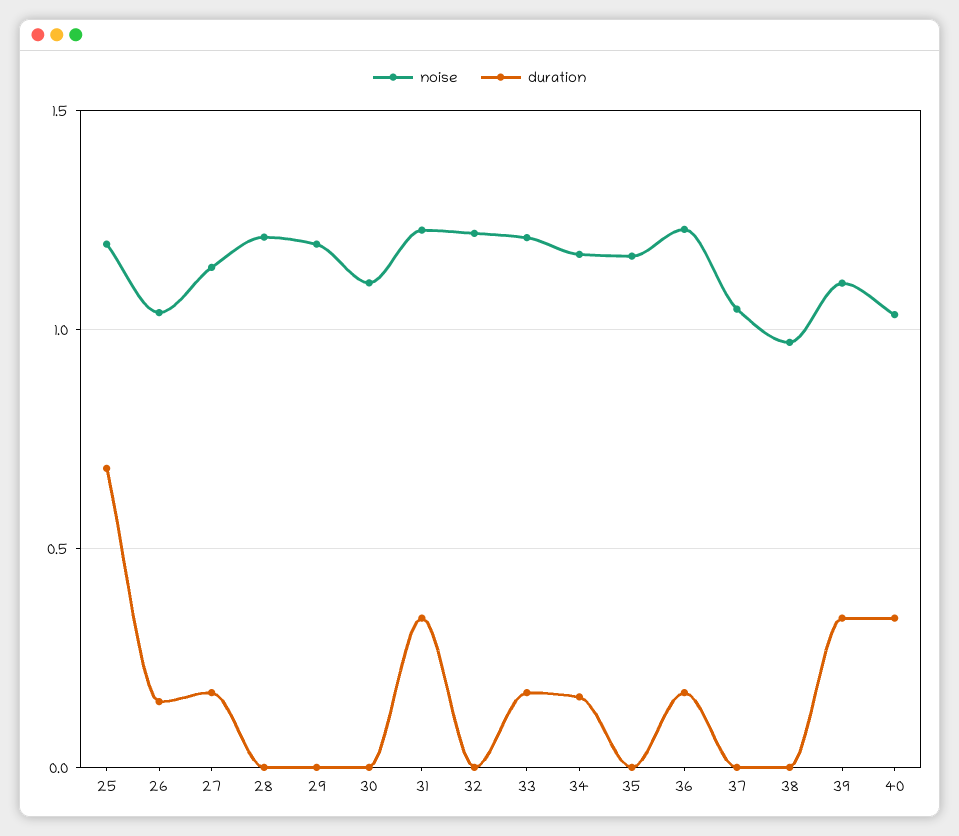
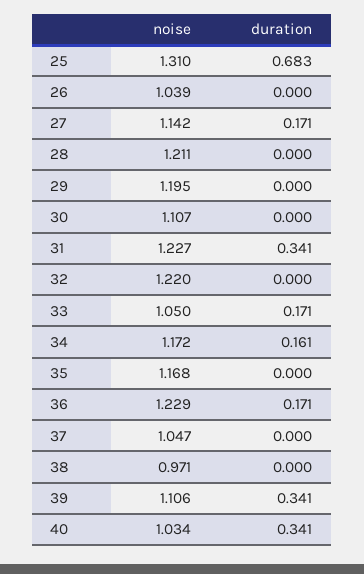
noise, 25: 1.2 -> 1.31
duration, 26: 0.15 -> 0
noise, 33: 1.2 -> 1.05

